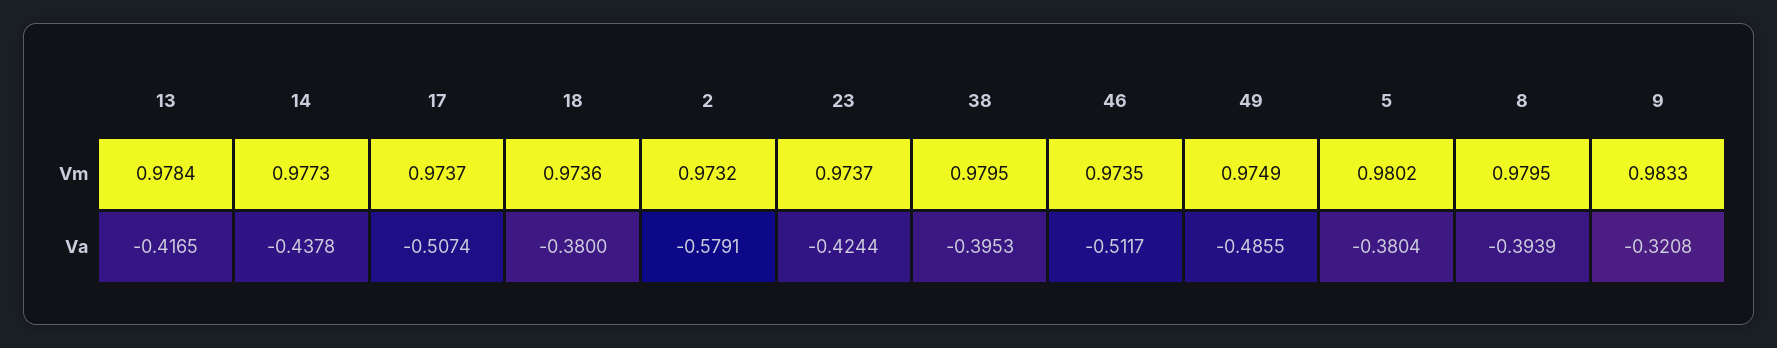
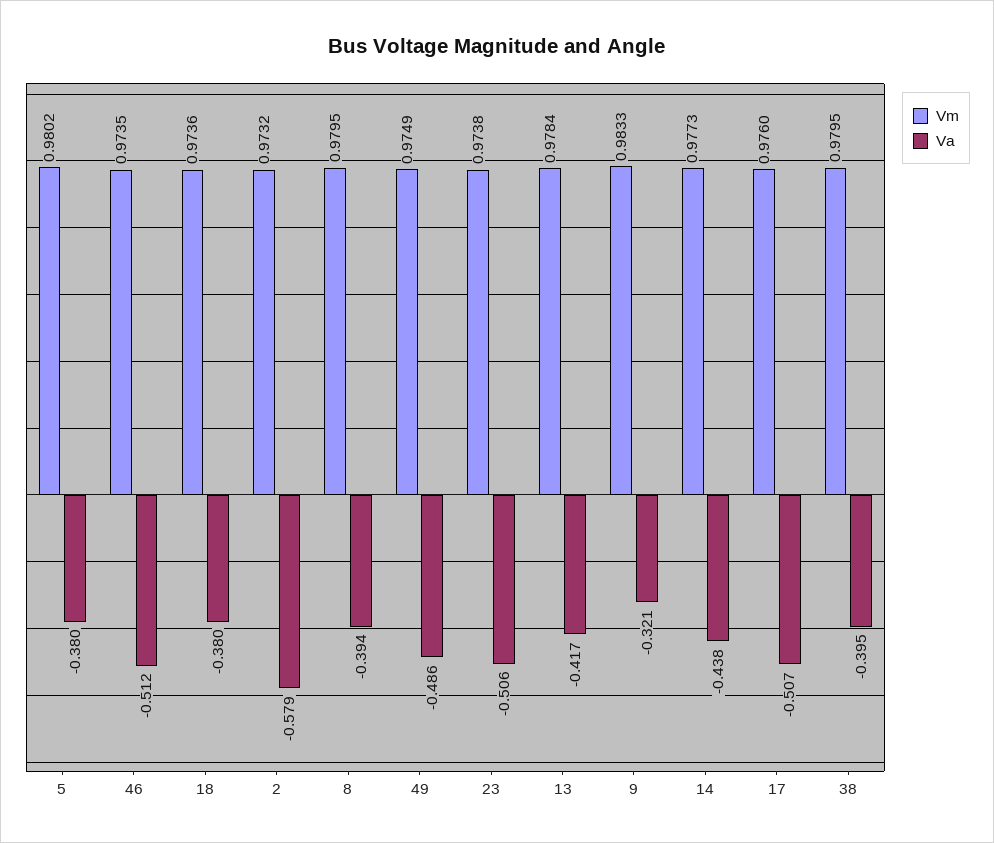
Vm, 17: 0.9737 -> 0.976
Vm, 23: 0.9737 -> 0.9738
Va, 23: -0.4244 -> -0.506

